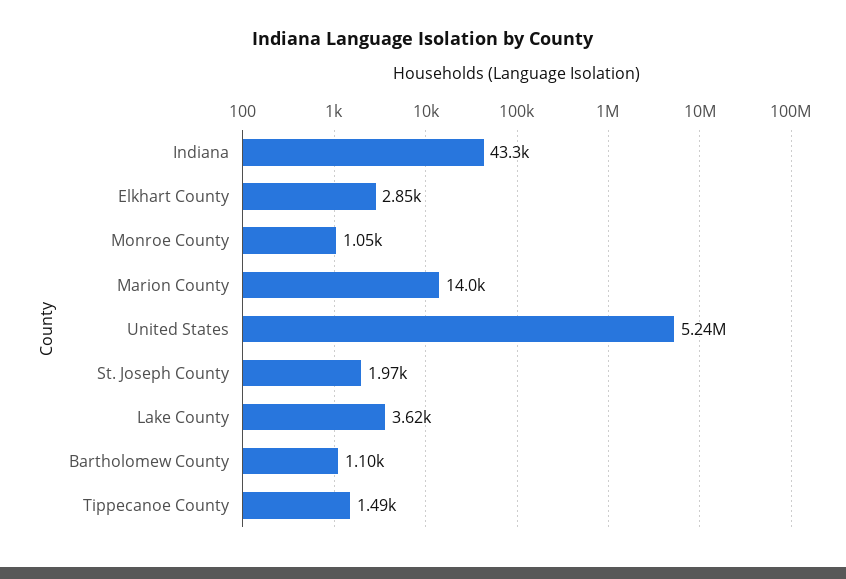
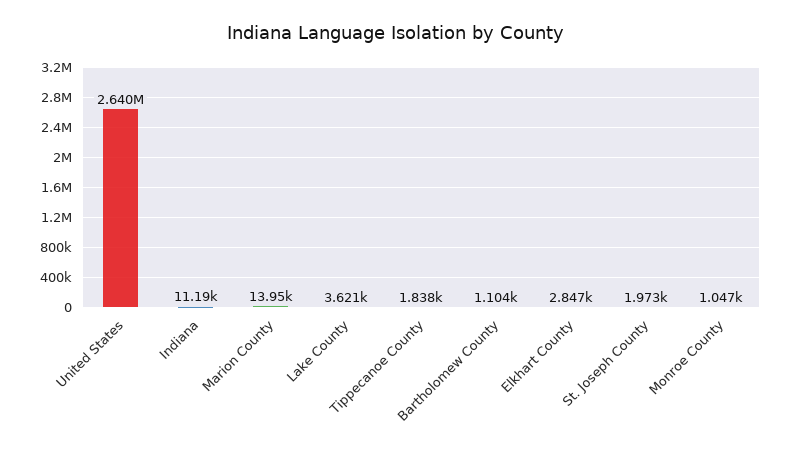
Indiana: 43300 -> 11190
United States: 5240000 -> 2640000
Tippecanoe County: 1490 -> 1838

